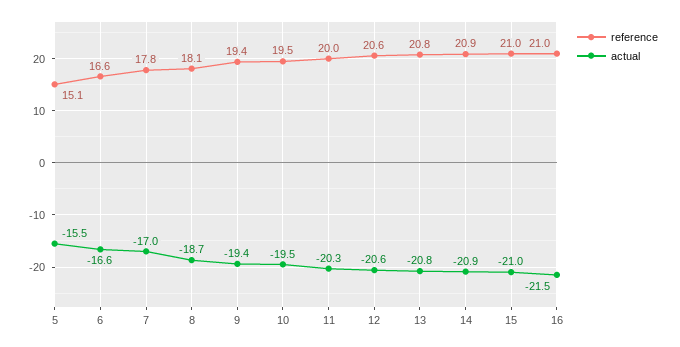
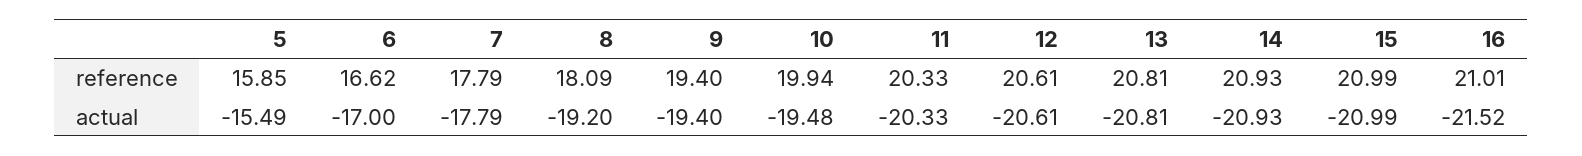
reference, 5: 15.1 -> 15.85
actual, 6: -16.6 -> -17
actual, 7: -17 -> -17.79
actual, 8: -18.7 -> -19.2
reference, 10: 19.5 -> 19.94
reference, 11: 20 -> 20.33

